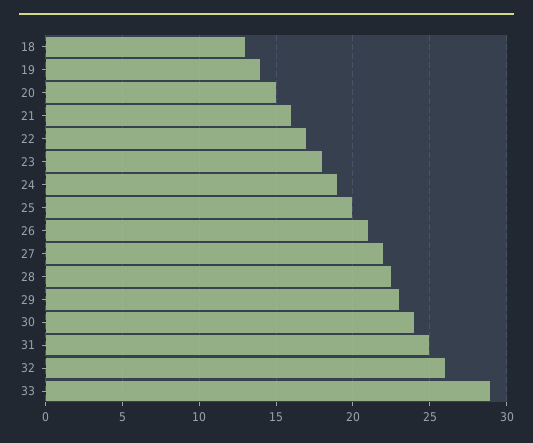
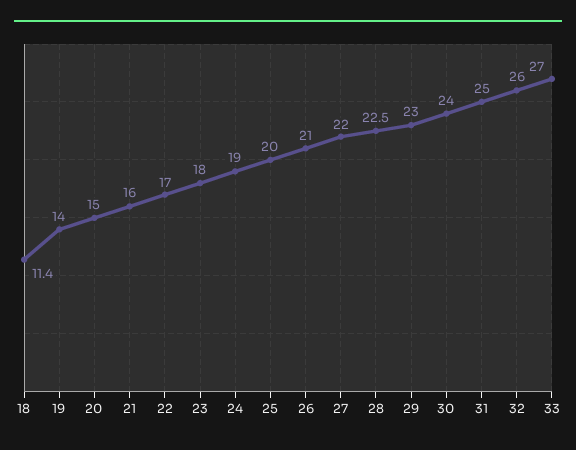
18: 13 -> 11.4
33: 29 -> 27

